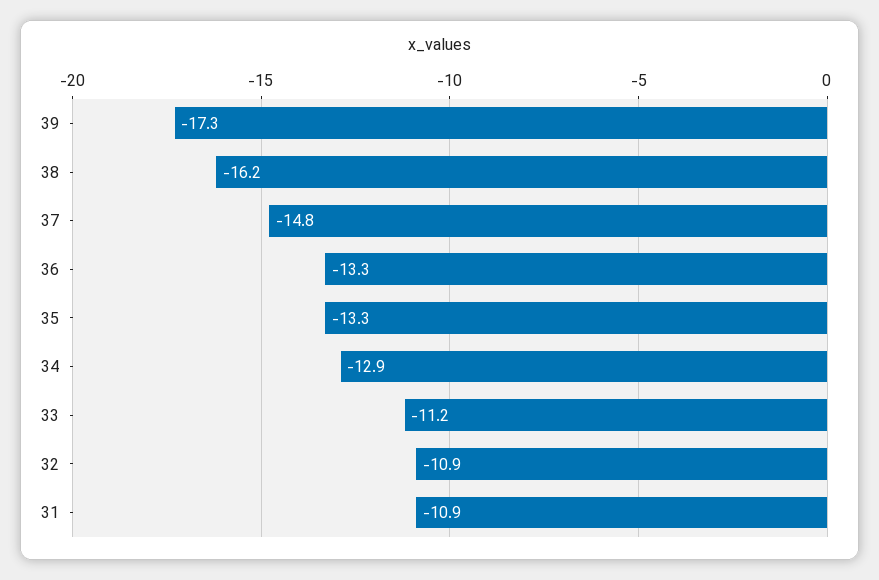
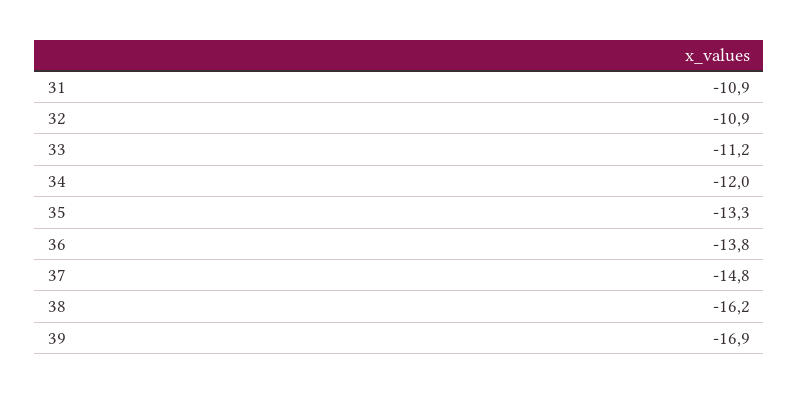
39: -17.3 -> -16.9
36: -13.3 -> -13.8
34: -12.9 -> -12

